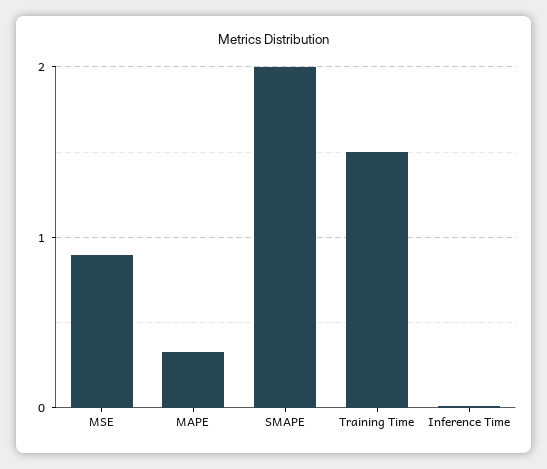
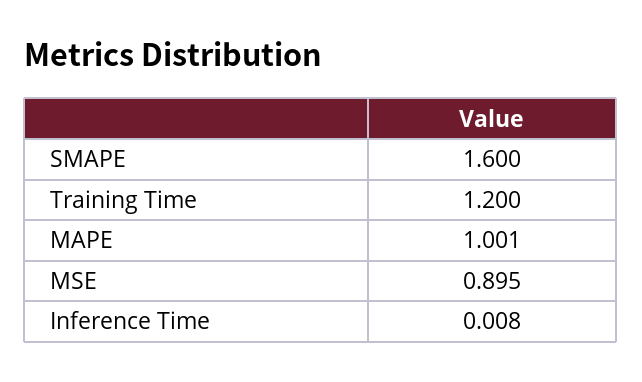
MAPE: 0.3 -> 1.001
SMAPE: 2 -> 1.6
Training Time: 1.5 -> 1.2

